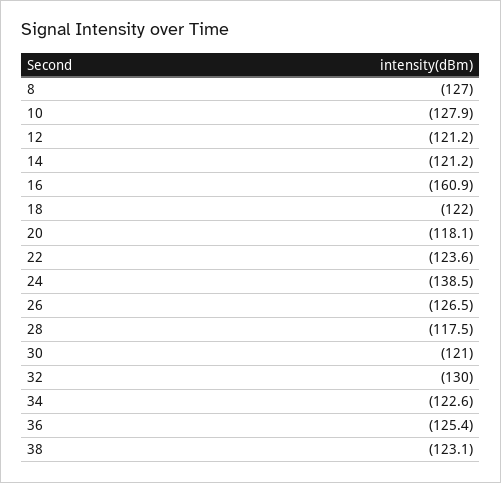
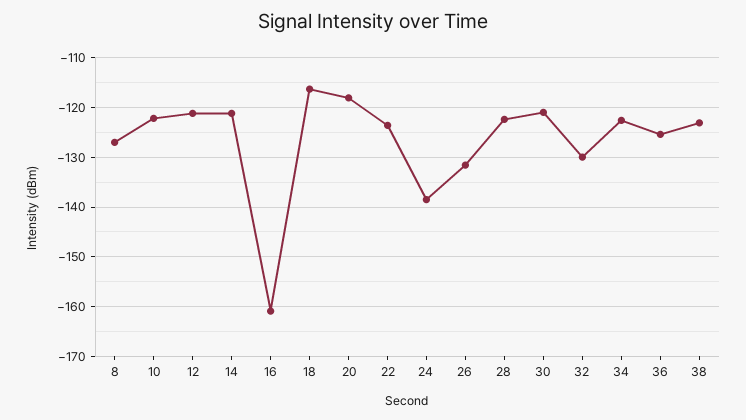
10: -127.9 -> -122
18: -122 -> -116
26: -126.5 -> -132
28: -117.5 -> -122

